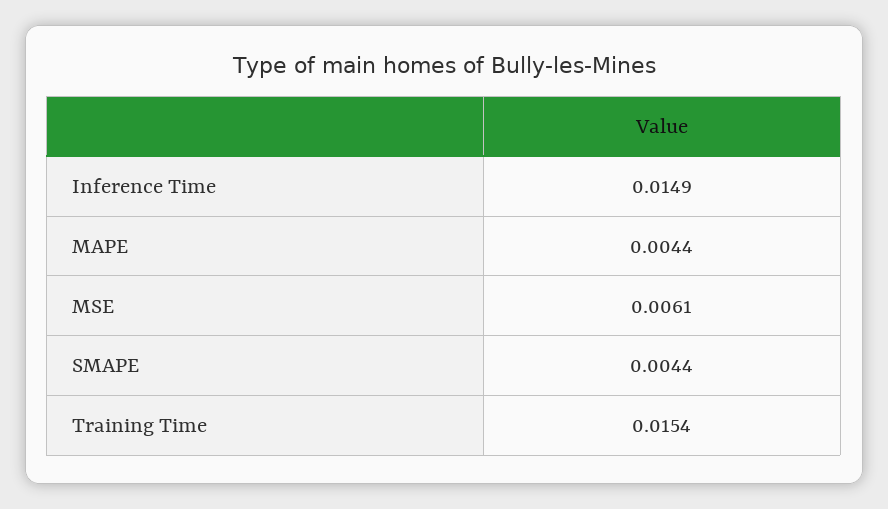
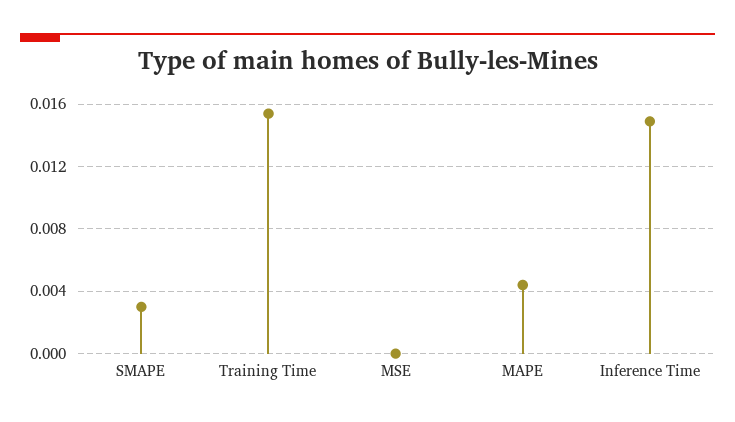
MSE: 0.0061 -> 0
SMAPE: 0.0044 -> 0.003

